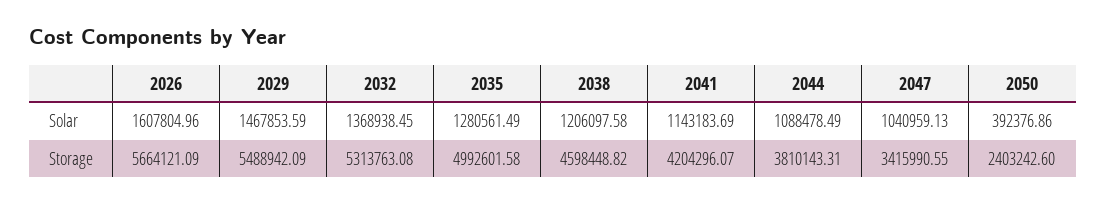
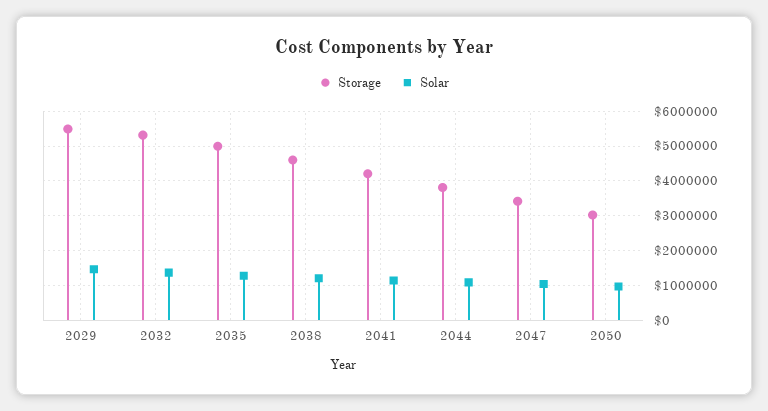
Solar, 2026: 1607804.96 -> none
Solar, 2050: 392376.86 -> 1000000
Storage, 2026: 5664121.09 -> none
Storage, 2050: 2403242.6 -> 3000000

